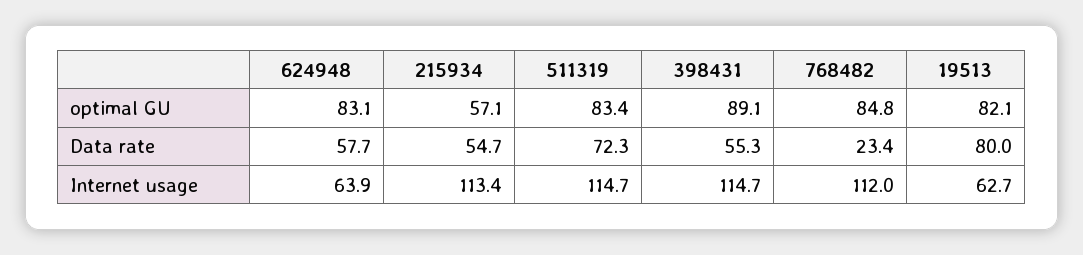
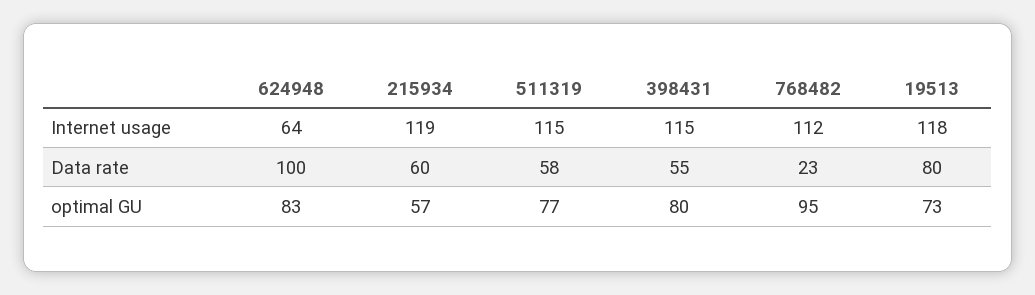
511319, optimal GU: 83.4 -> 77
398431, optimal GU: 89.1 -> 80
768482, optimal GU: 84.8 -> 95
19513, optimal GU: 82.1 -> 73
624948, Data rate: 57.7 -> 100
215934, Data rate: 54.7 -> 60
511319, Data rate: 72.3 -> 58
215934, Internet usage: 113.4 -> 119
19513, Internet usage: 62.7 -> 118

